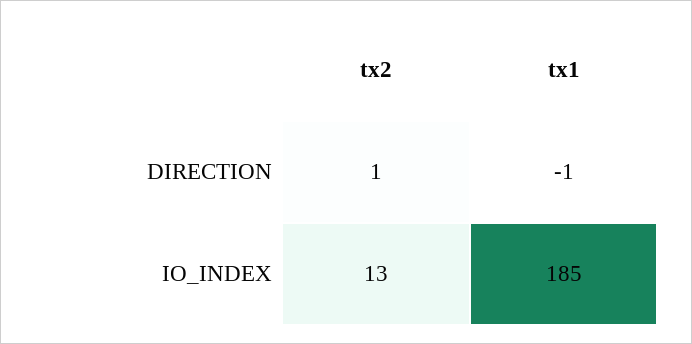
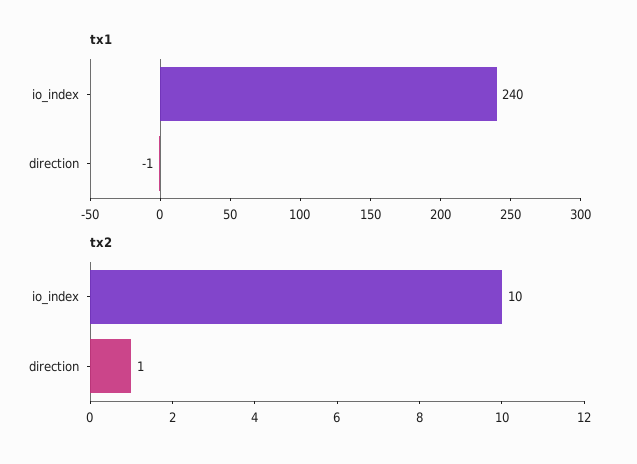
tx2, IO_INDEX: 13 -> 10
tx1, IO_INDEX: 185 -> 240

